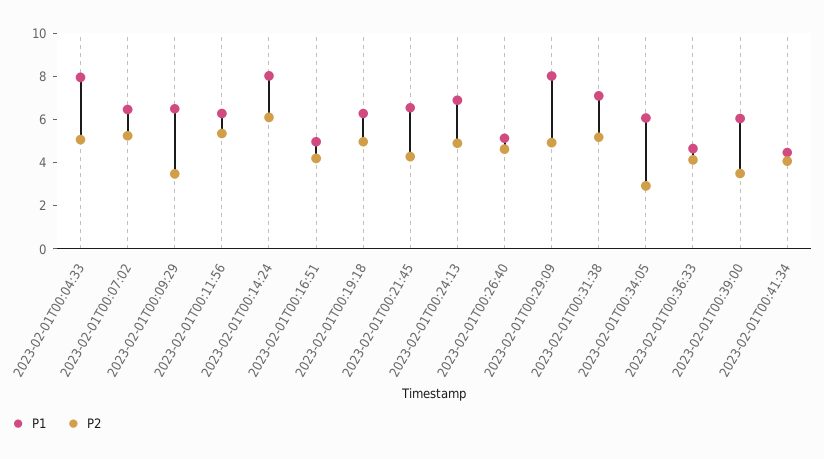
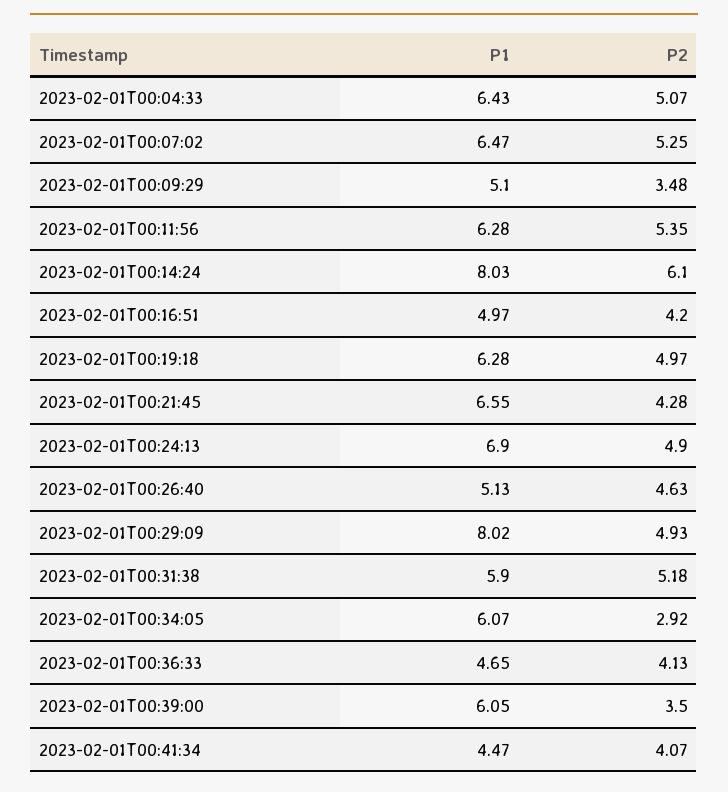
P1, 2023-02-01T00:04:33: 8 -> 6.43
P1, 2023-02-01T00:09:29: 6.5 -> 5.1
P1, 2023-02-01T00:31:38: 7 -> 5.9

